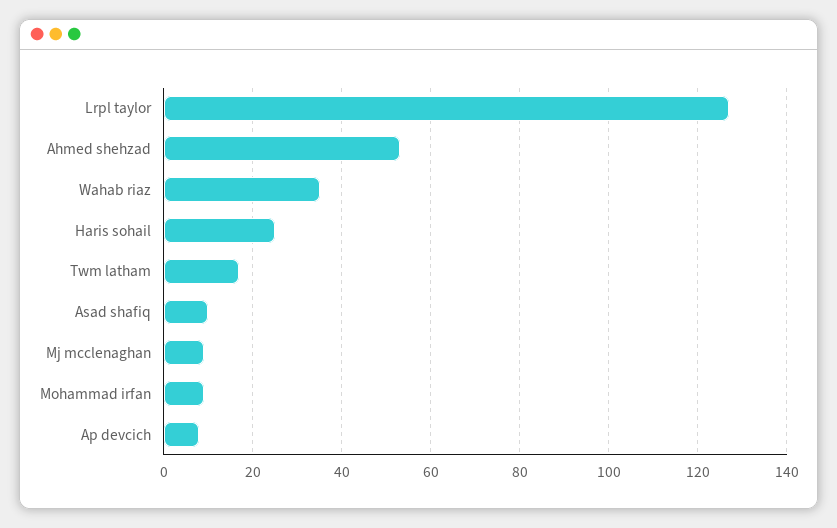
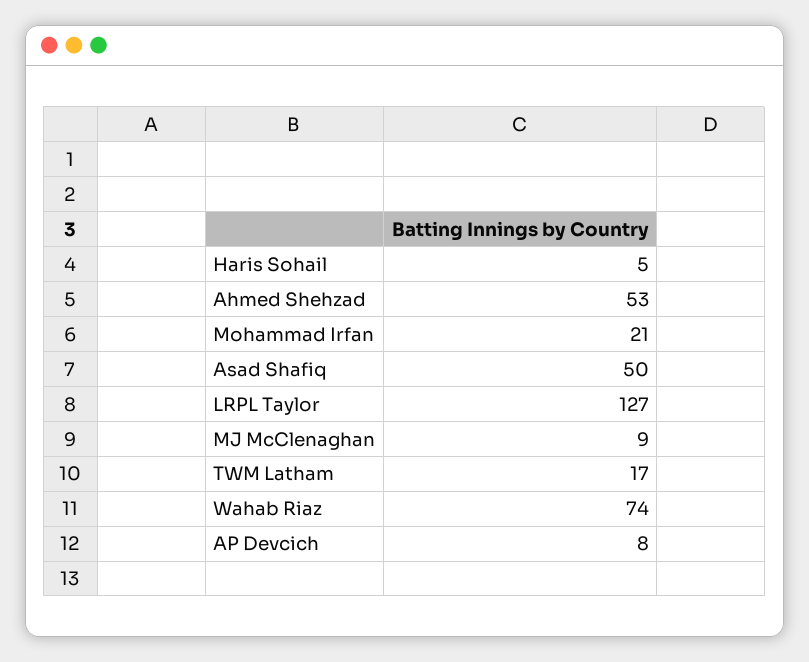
Wahab riaz: 35 -> 74
Haris sohail: 25 -> 5
Asad shafiq: 10 -> 50
Mohammad irfan: 10 -> 21

